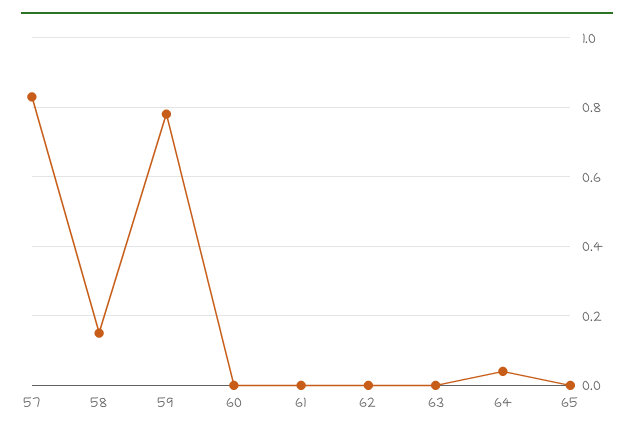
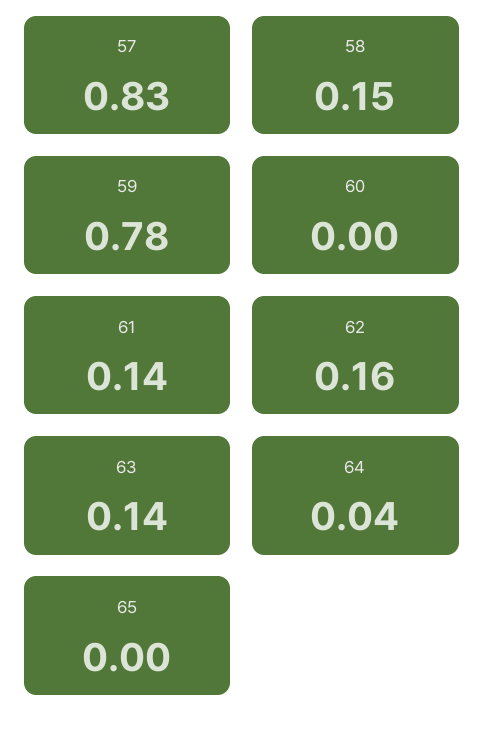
61: 0 -> 0.14
62: 0 -> 0.16
63: 0 -> 0.14

